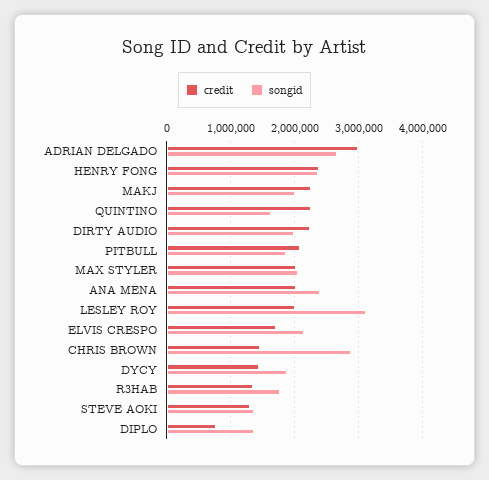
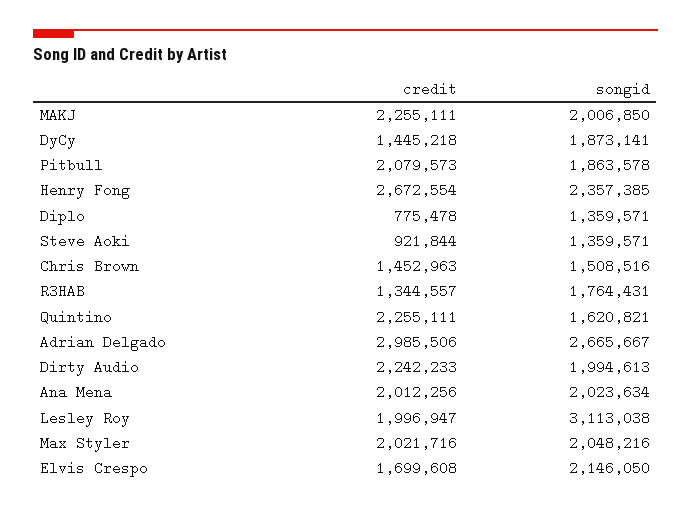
credit, HENRY FONG: 2400000 -> 2672554
songid, ANA MENA: 2400000 -> 2023634
songid, CHRIS BROWN: 2900000 -> 1508516
credit, STEVE AOKI: 1300000 -> 921844

